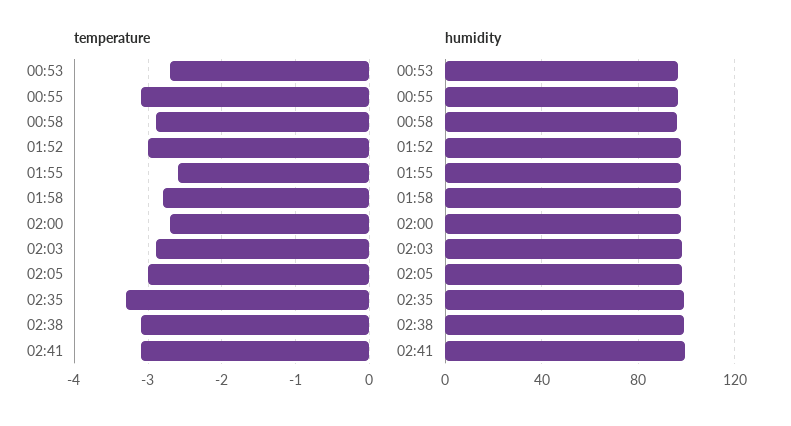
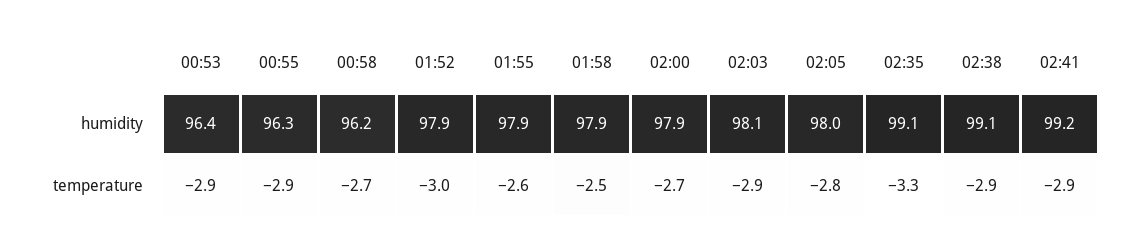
temperature, 00:53: -2.7 -> -2.9
temperature, 00:55: -3.1 -> -2.9
temperature, 00:58: -2.9 -> -2.7
temperature, 01:58: -2.8 -> -2.5
temperature, 02:05: -3 -> -2.8
temperature, 02:38: -3.1 -> -2.9
temperature, 02:41: -3.1 -> -2.9

